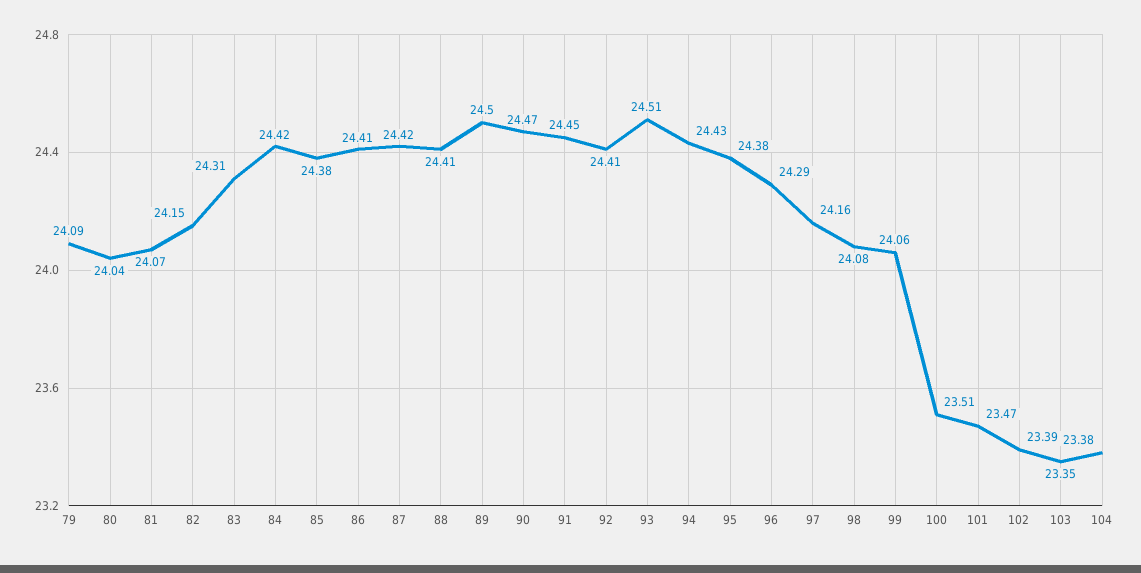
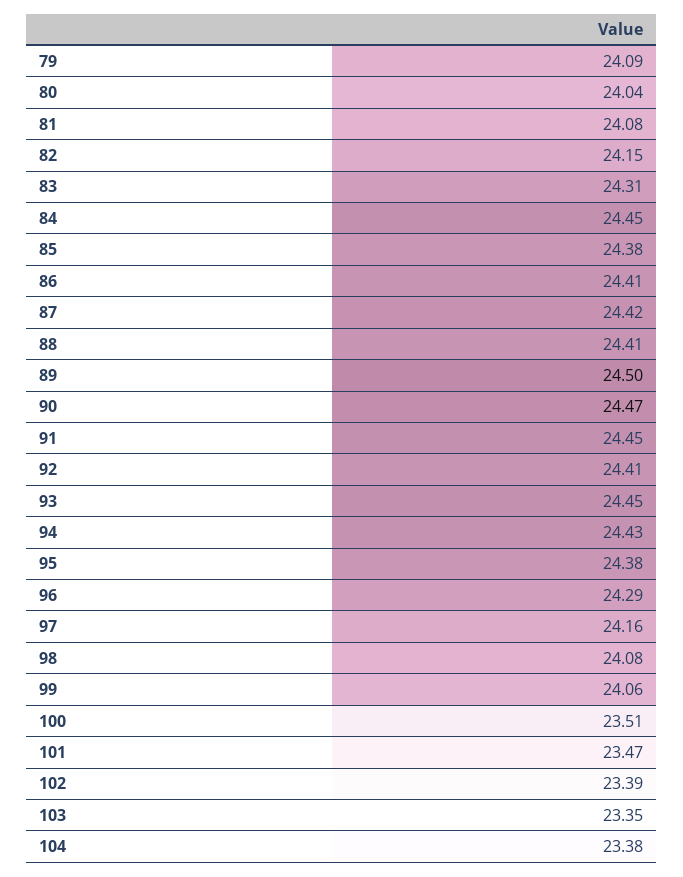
81: 24.07 -> 24.08
84: 24.42 -> 24.45
93: 24.51 -> 24.45

